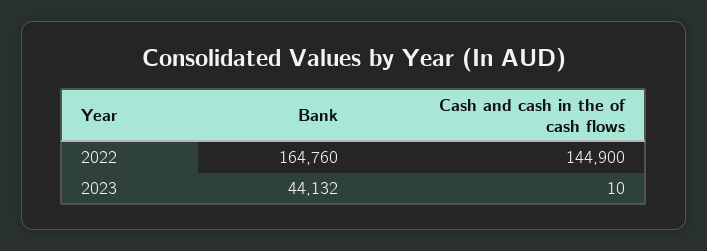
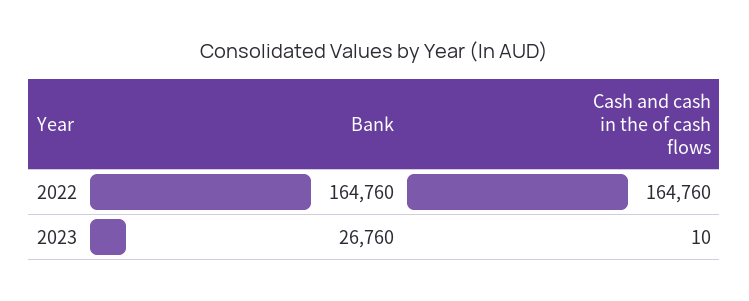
Cash and cash in the of cash flows, 2022: 144900 -> 164760
Bank, 2023: 44132 -> 26760

